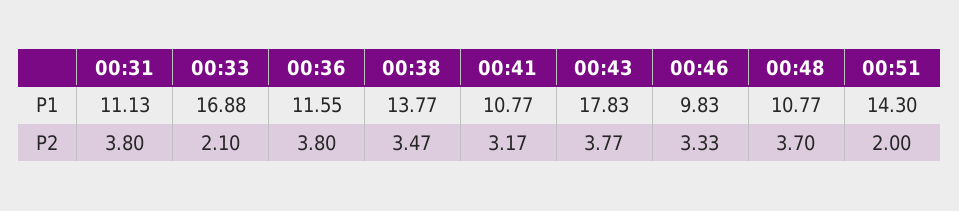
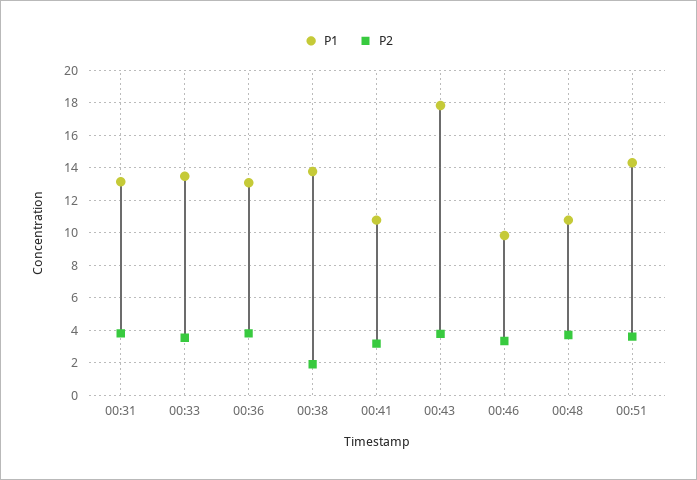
P1, 00:31: 11.13 -> 13
P1, 00:33: 16.88 -> 13.5
P1, 00:36: 11.55 -> 13
P2, 00:33: 2.1 -> 3.5
P2, 00:38: 3.47 -> 2
P2, 00:51: 2 -> 3.5

